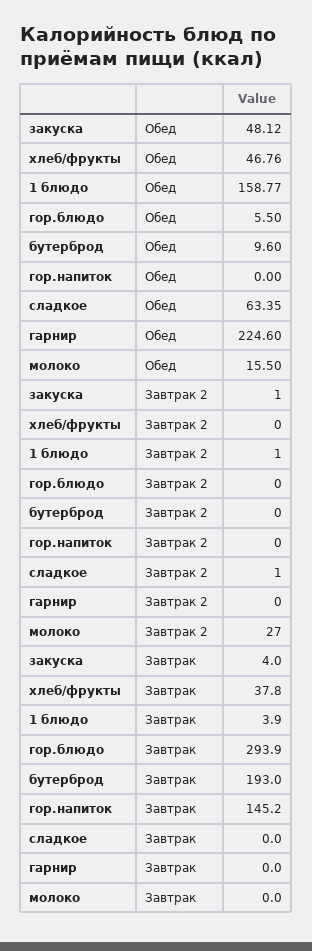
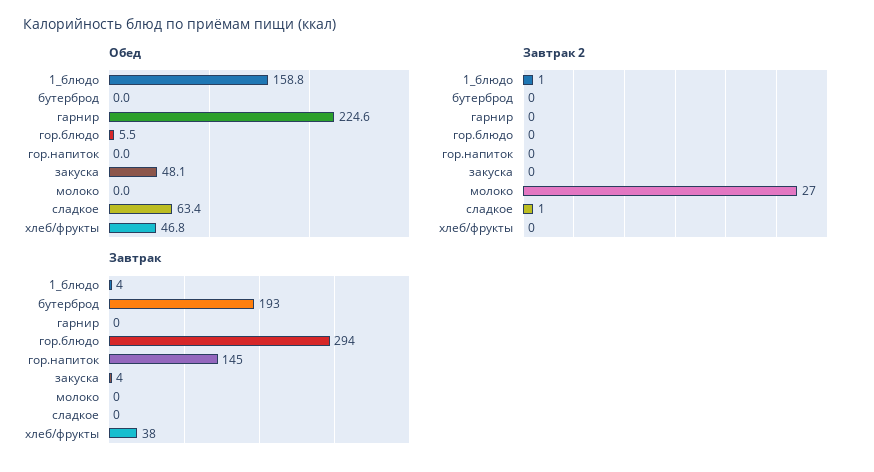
Обед, бутерброд: 9.6 -> 0
Обед, молоко: 15.5 -> 0
Завтрак 2, закуска: 1 -> 0

